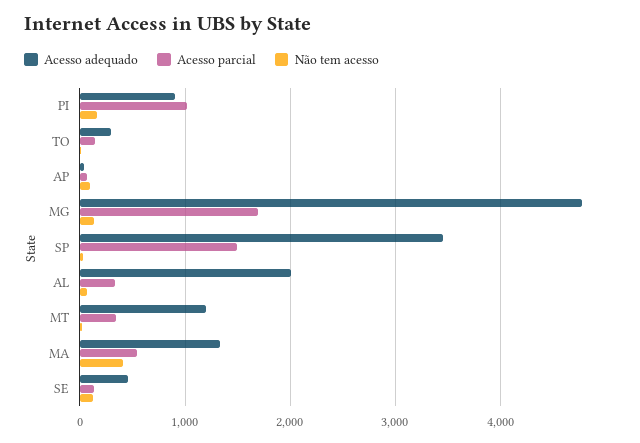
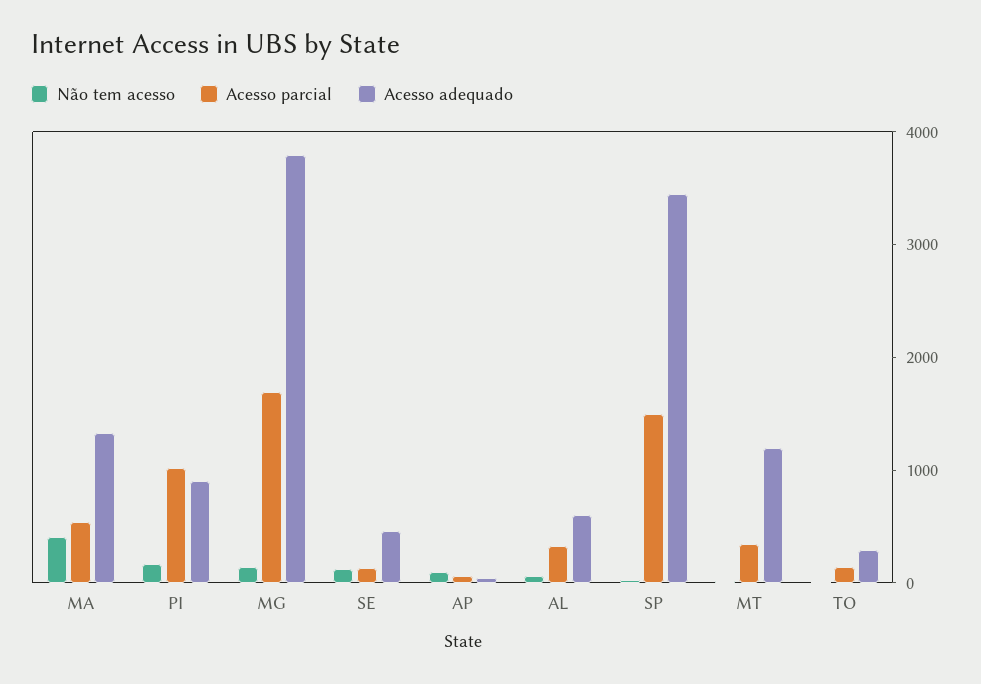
Acesso adequado, MG: 4800 -> 3800
Acesso adequado, AL: 2000 -> 600

